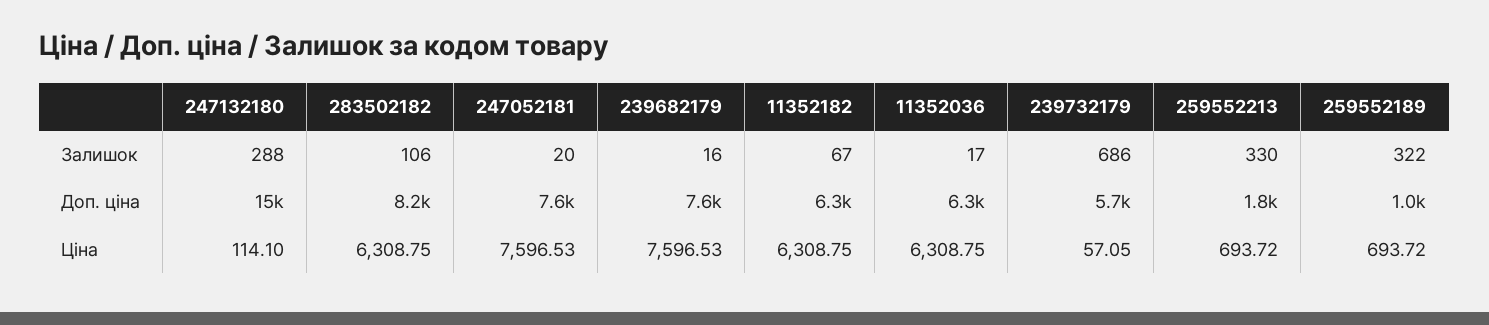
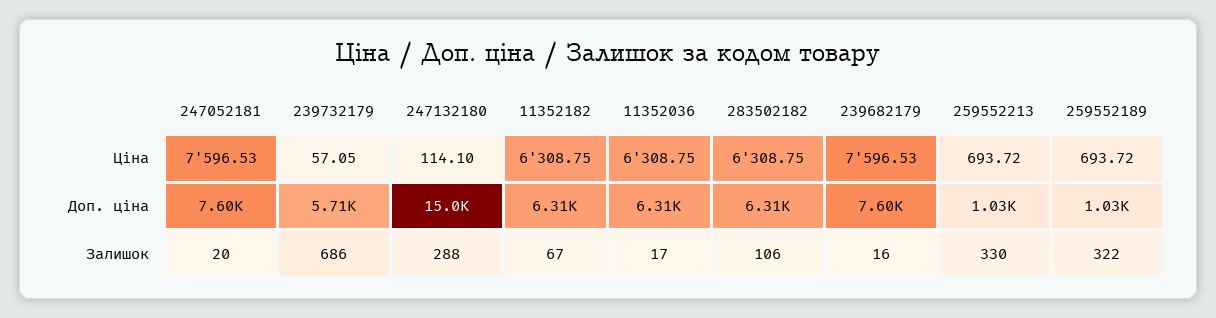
283502182, Доп. ціна: 8200 -> 6310
259552213, Доп. ціна: 1800 -> 1030

